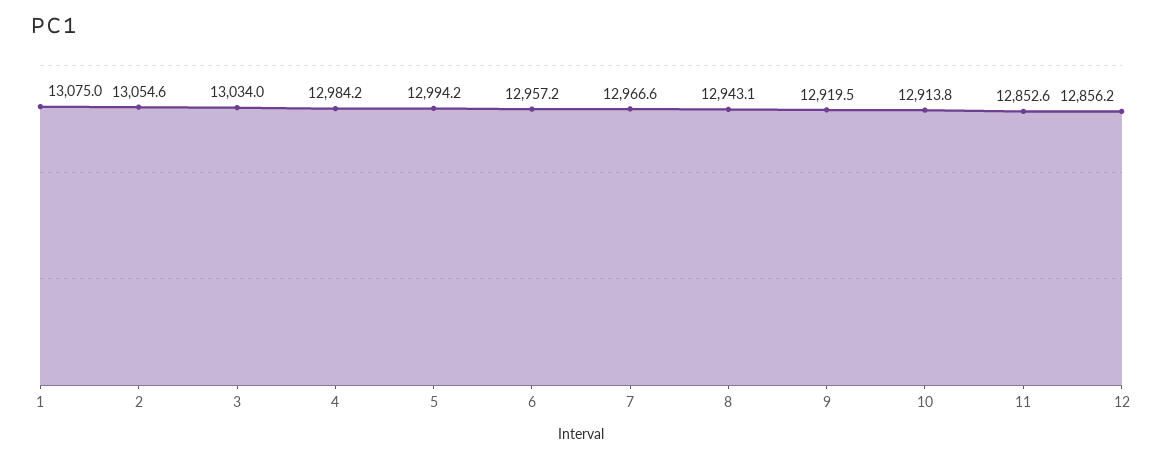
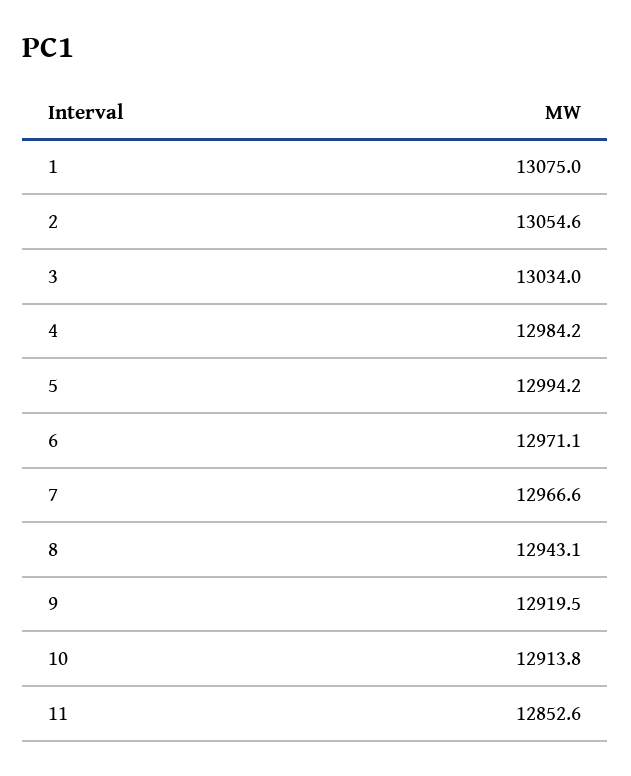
6: 12957.2 -> 12971.1
12: 12856.2 -> none

